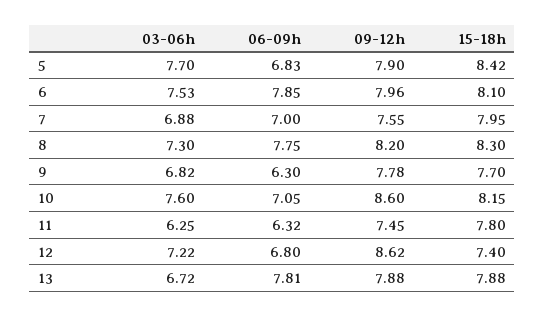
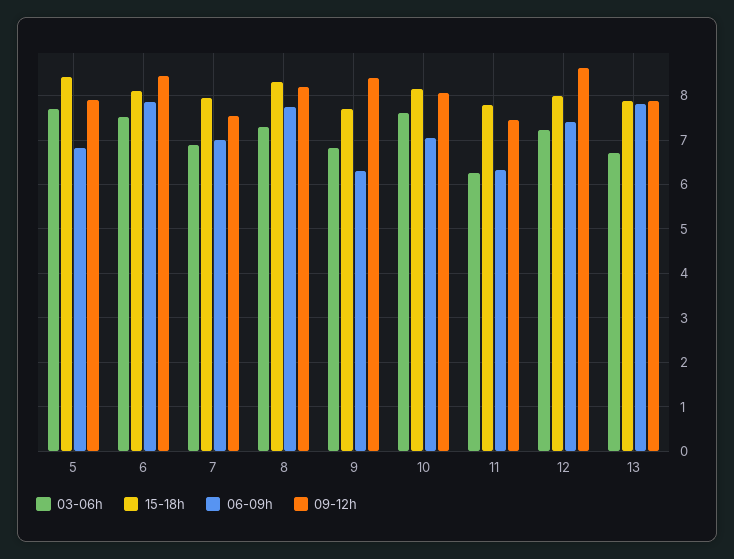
09-12h, 6: 7.96 -> 8.4
09-12h, 9: 7.78 -> 8.4
09-12h, 10: 8.6 -> 8
06-09h, 12: 6.8 -> 7.4
15-18h, 12: 7.4 -> 8

